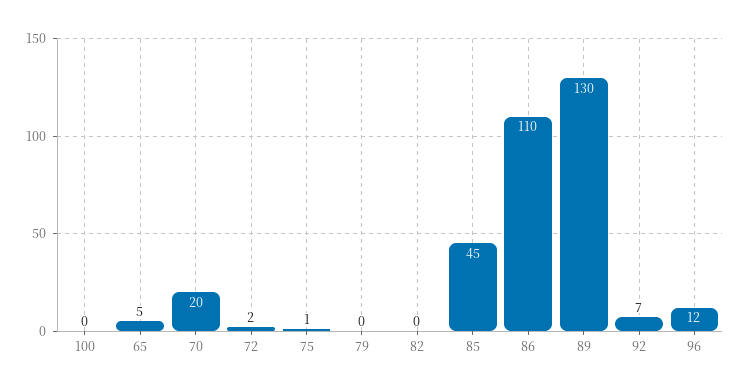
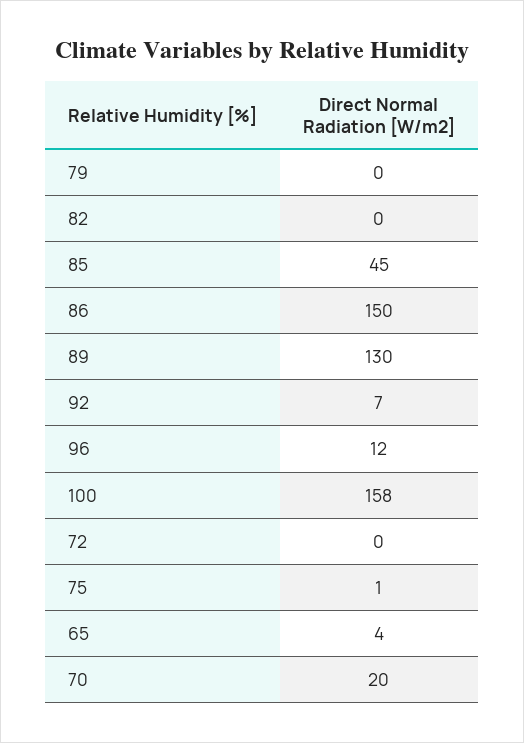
100: 0 -> 158
65: 5 -> 4
72: 2 -> 0
86: 110 -> 150

